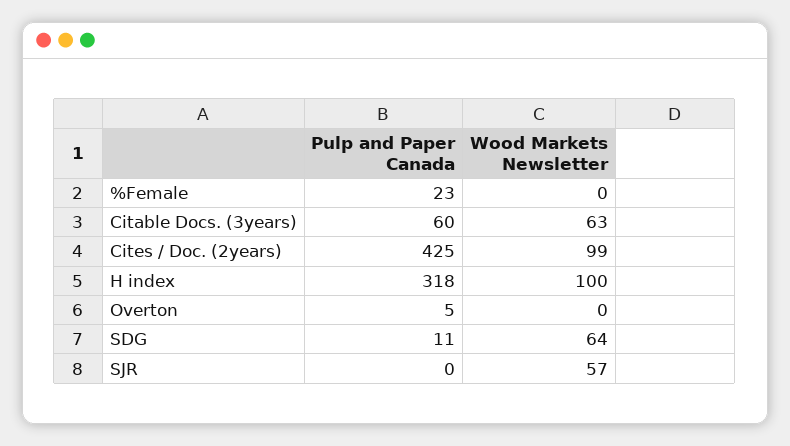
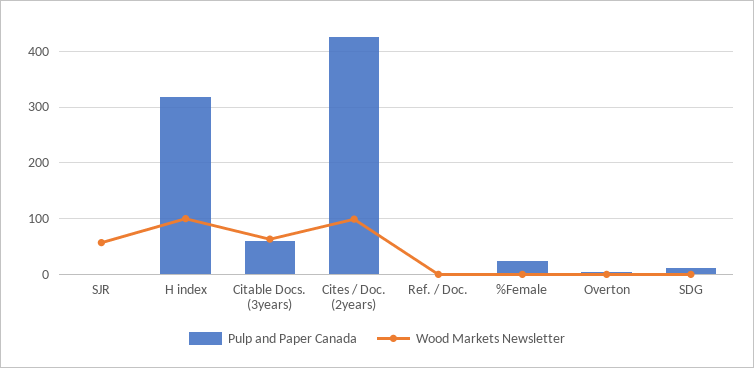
Wood Markets Newsletter, SDG: 64 -> 0
Pulp and Paper Canada, Ref. / Doc.: none -> 0
Wood Markets Newsletter, Ref. / Doc.: none -> 0

